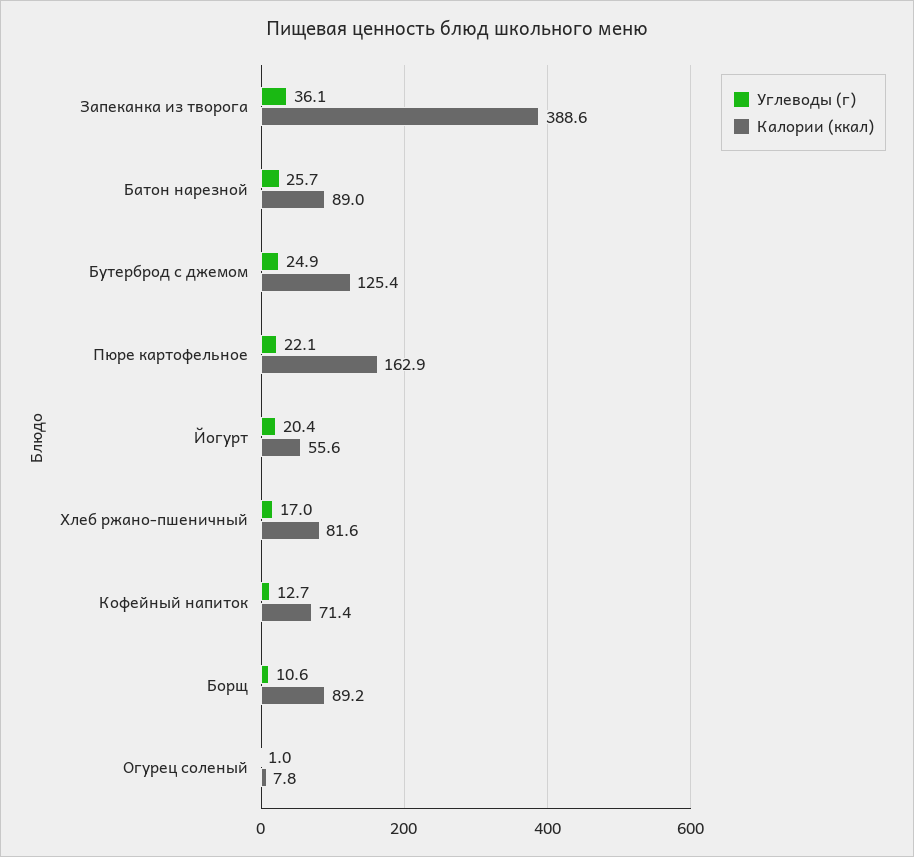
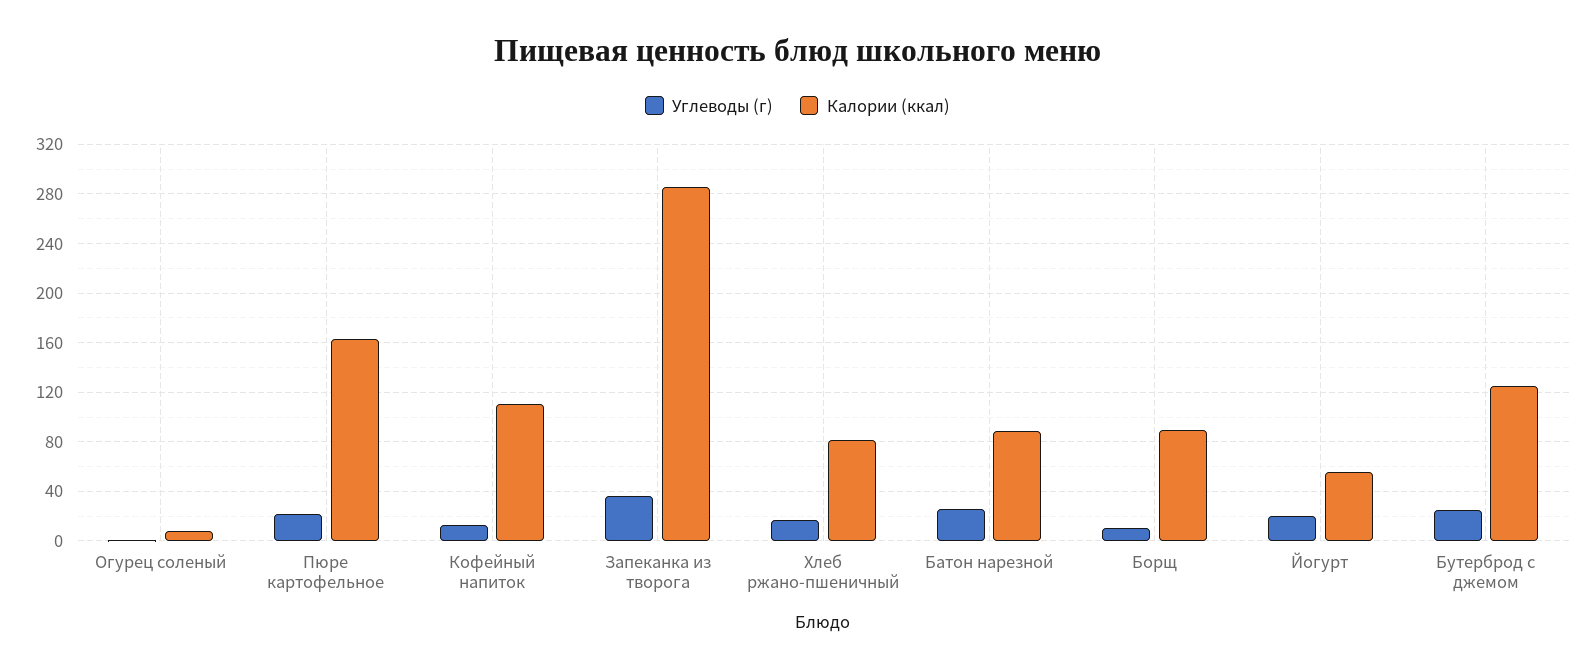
Калории (ккал), Запеканка из творога: 388.6 -> 285
Калории (ккал), Кофейный напиток: 71.4 -> 110

